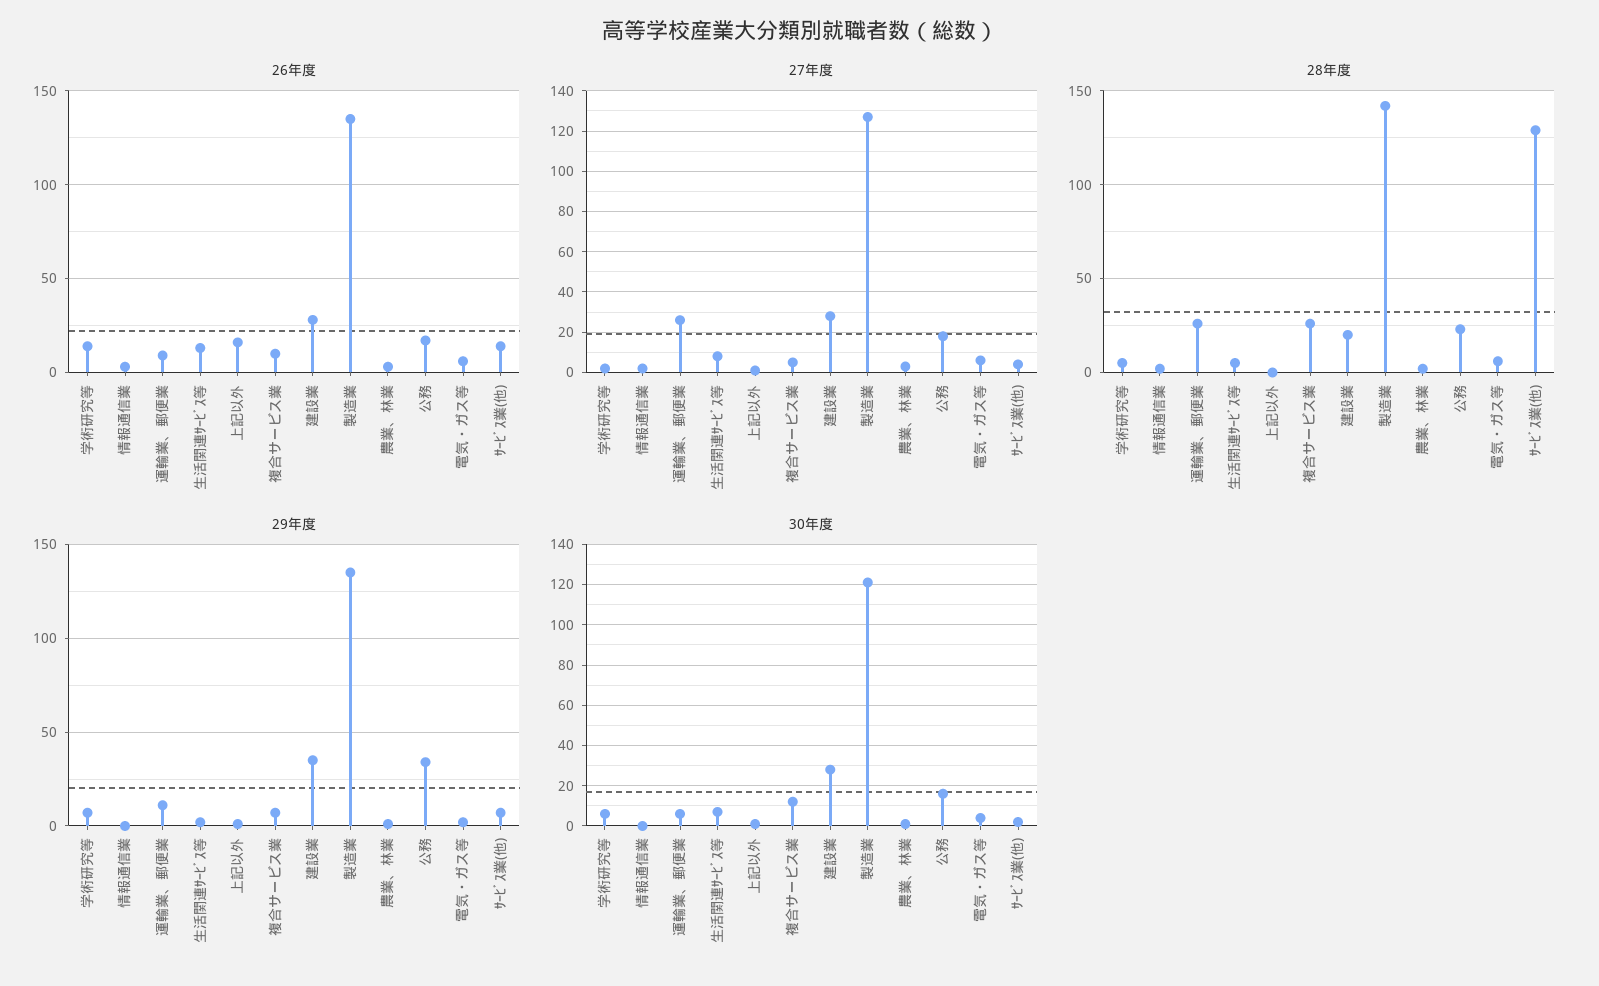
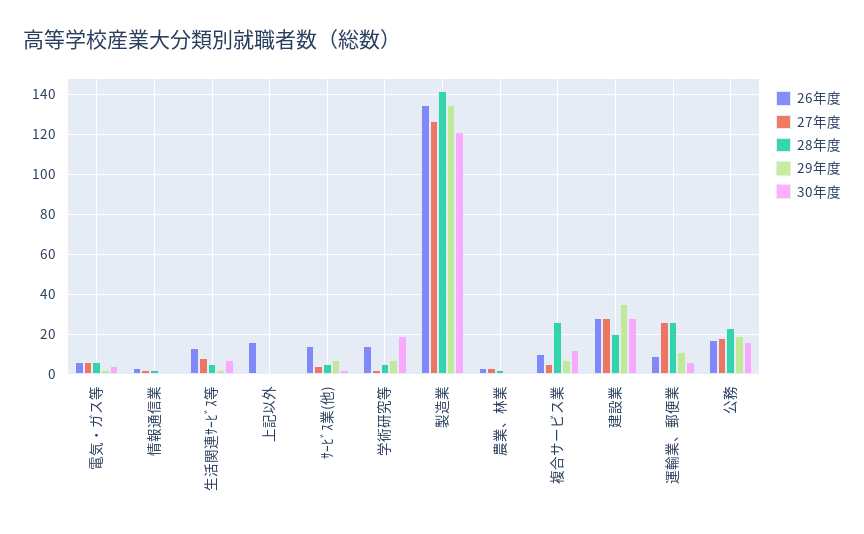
28年度, ｻｰﾋﾞｽ業(他): 130 -> 5
29年度, 公務: 35 -> 20
30年度, 学術研究等: 5 -> 20

